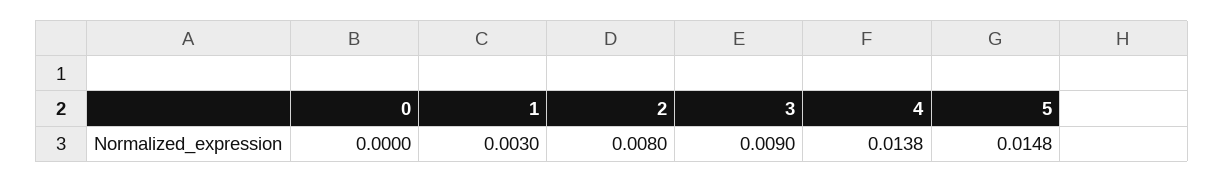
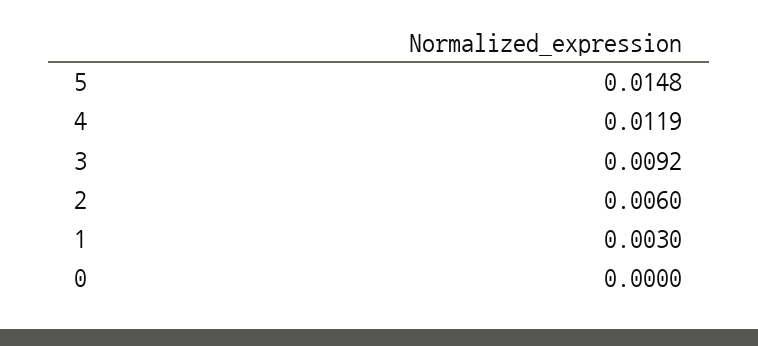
2: 0.008 -> 0.006
3: 0.009 -> 0.0092
4: 0.0138 -> 0.0119

